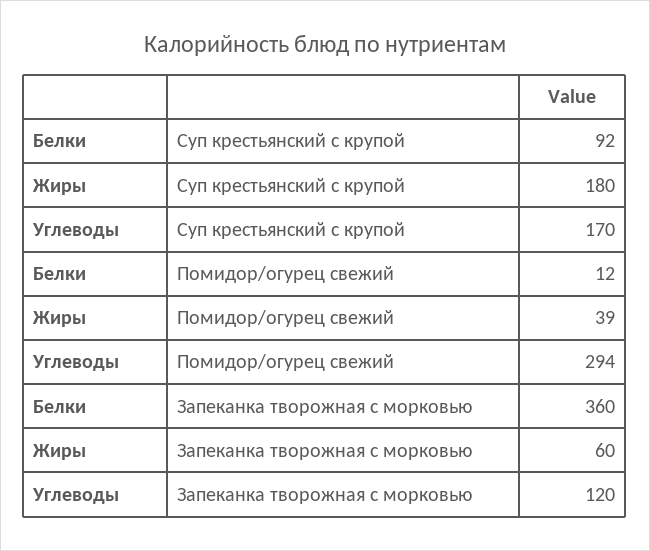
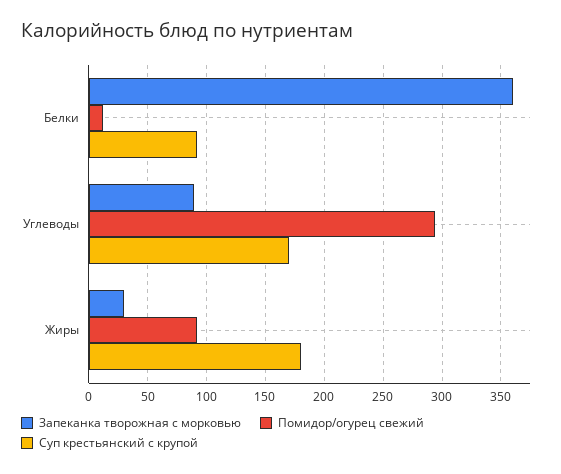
Помидор/огурец свежий, Жиры: 39 -> 90
Запеканка творожная с морковью, Жиры: 60 -> 30
Запеканка творожная с морковью, Углеводы: 120 -> 90

